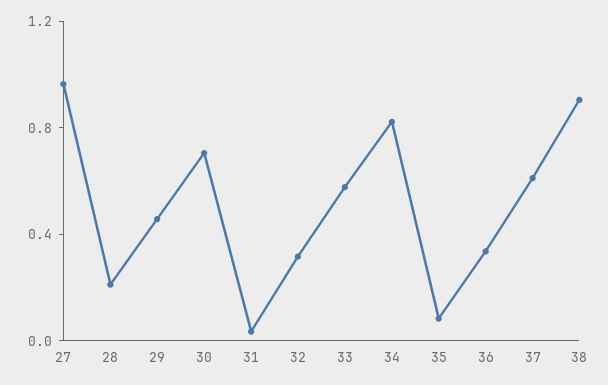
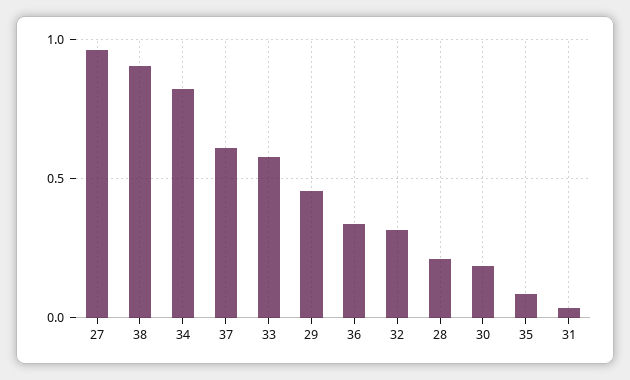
30: 0.7 -> 0.2

